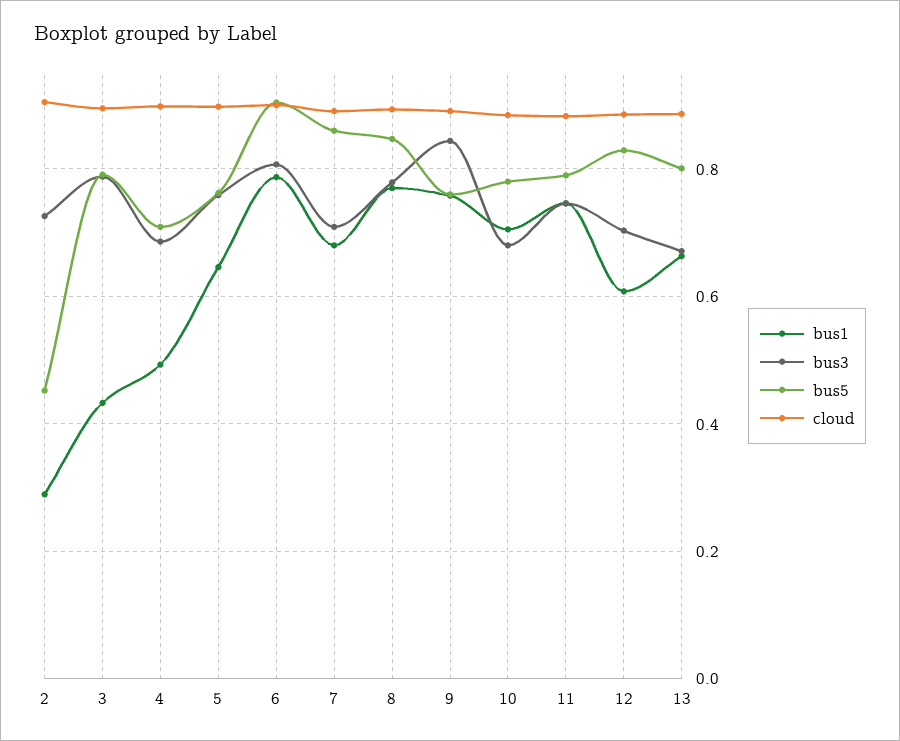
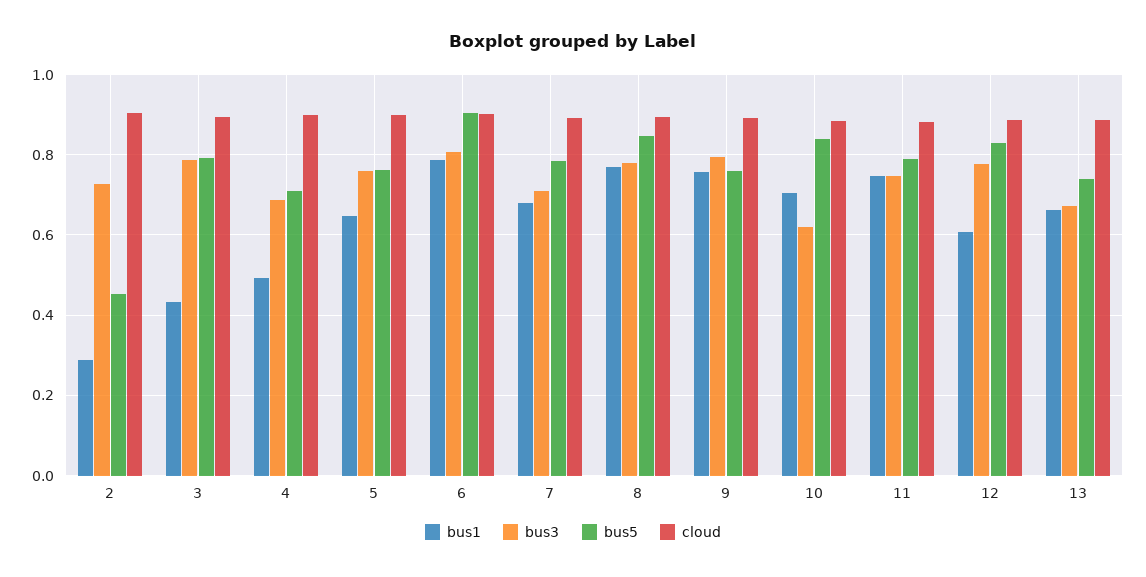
bus5, 7: 0.86 -> 0.78
bus3, 9: 0.84 -> 0.8
bus3, 10: 0.68 -> 0.62
bus5, 10: 0.78 -> 0.84
bus3, 12: 0.7 -> 0.78
bus5, 13: 0.8 -> 0.74

